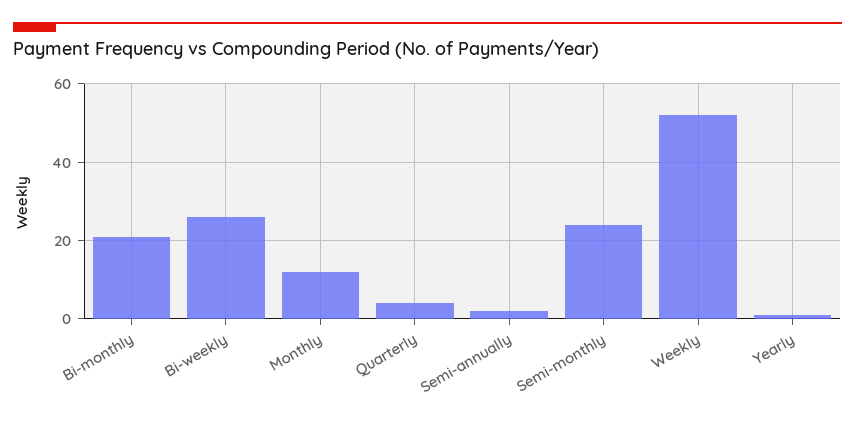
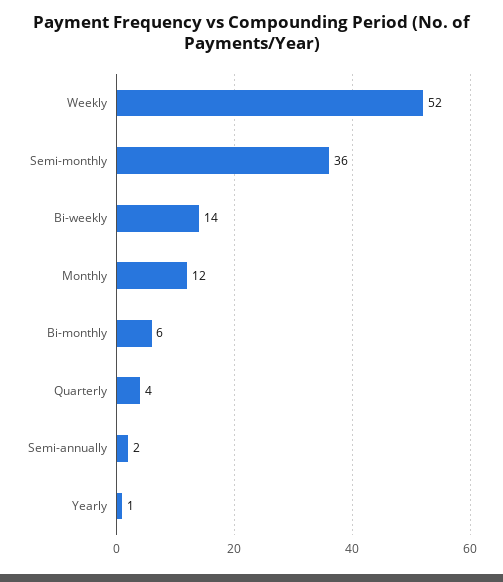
Bi-monthly: 20 -> 6
Bi-weekly: 25 -> 14
Semi-monthly: 25 -> 36

